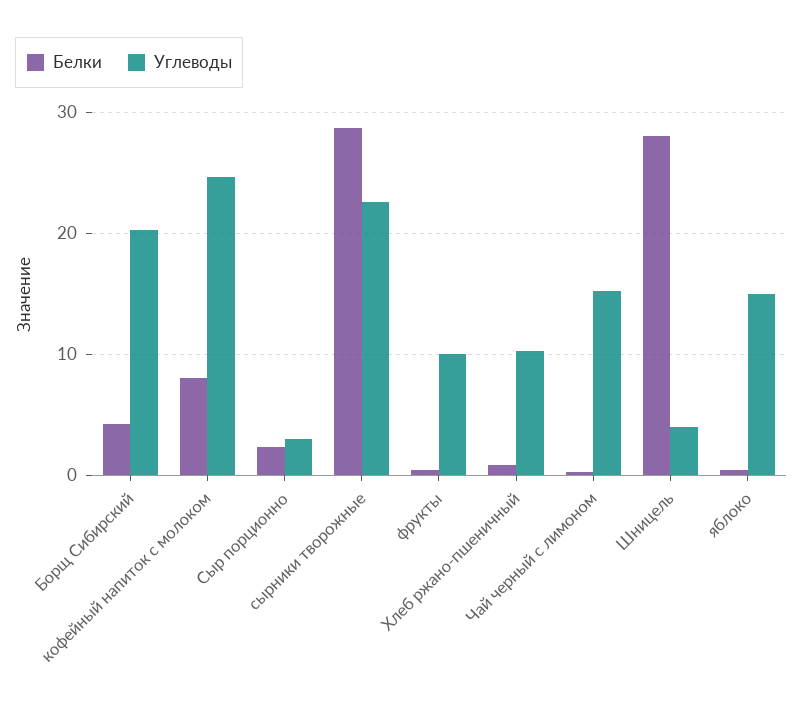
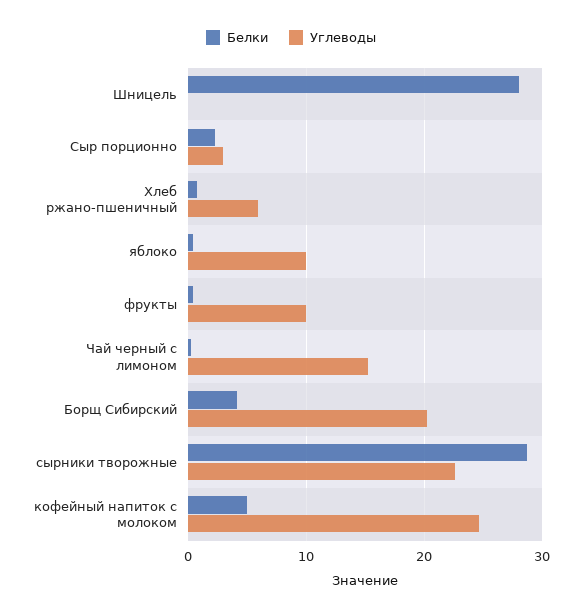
Белки, кофейный напиток с молоком: 8 -> 5
Углеводы, Хлеб ржано-пшеничный: 10 -> 6
Углеводы, Шницель: 4 -> 0
Углеводы, яблоко: 15 -> 10

